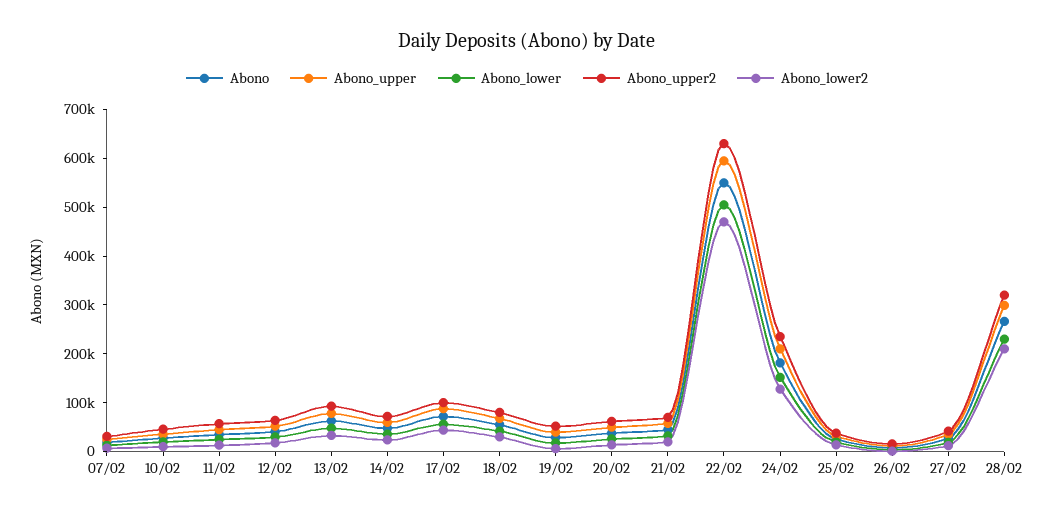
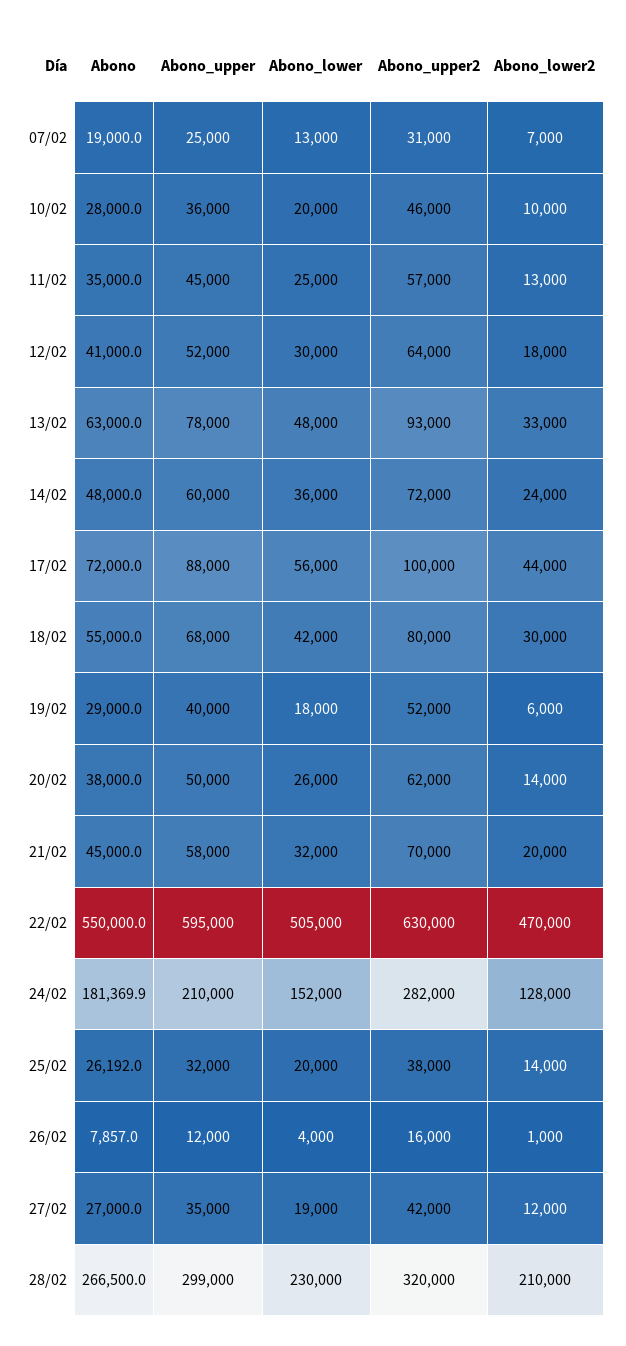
Abono_upper2, 24/02: 240000 -> 282000

